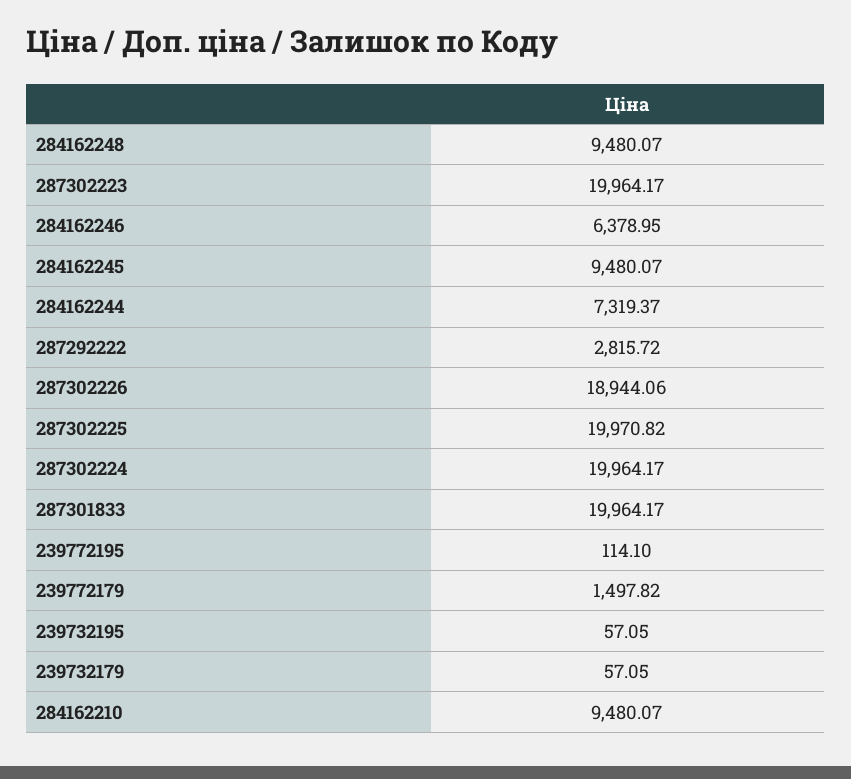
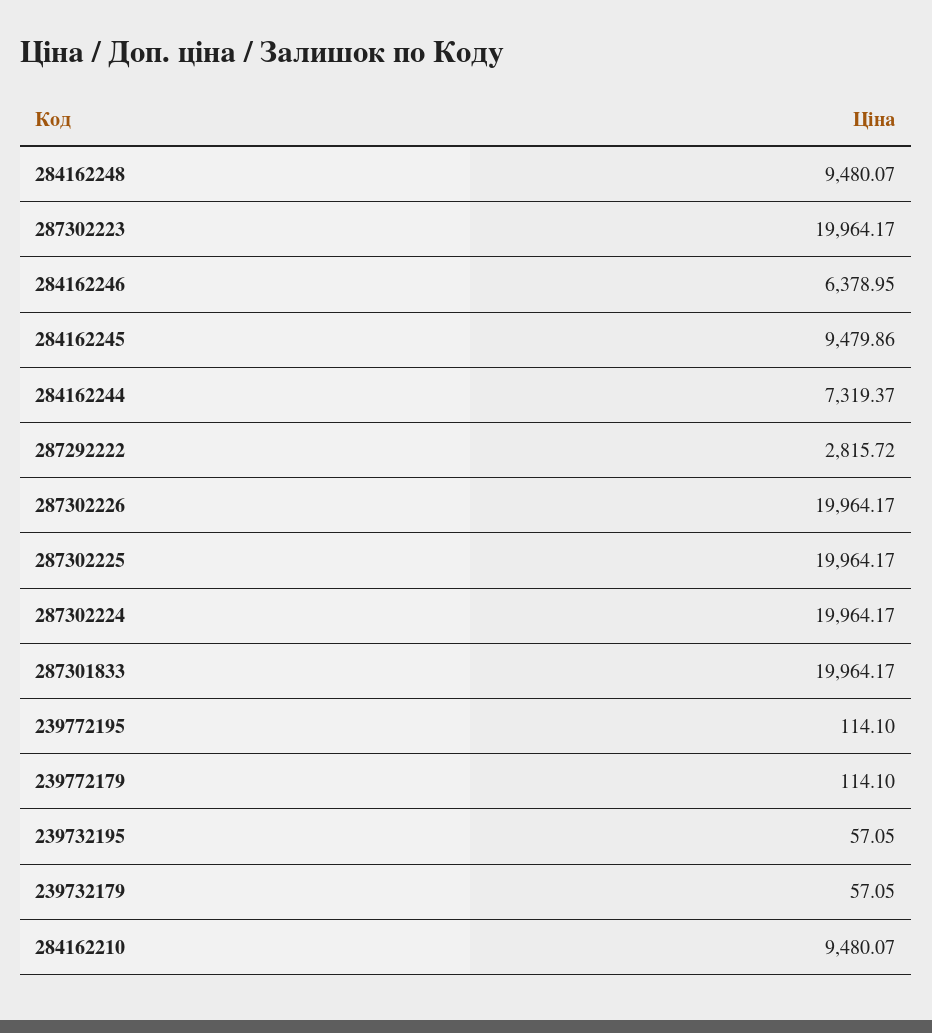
284162245: 9480.07 -> 9479.86
287302226: 18944.06 -> 19964.17
287302225: 19970.82 -> 19964.17
239772179: 1497.82 -> 114.1

